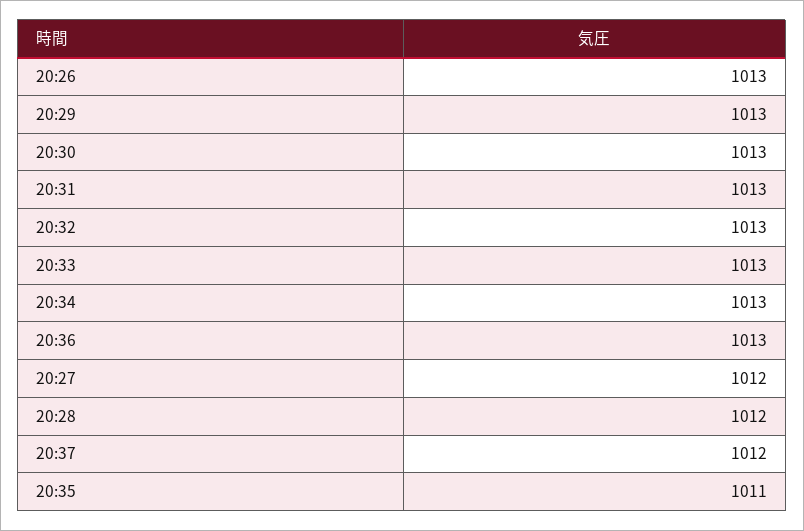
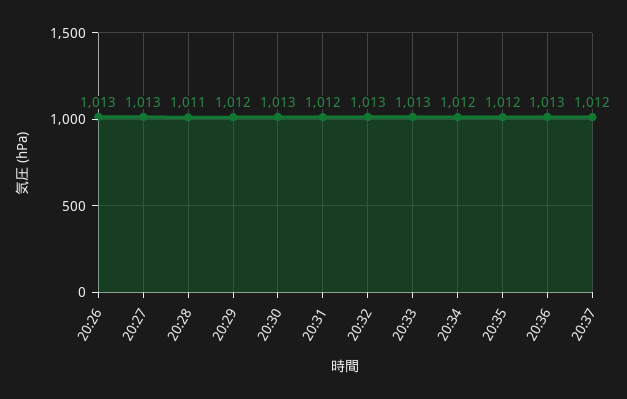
20:29: 1013 -> 1012
20:31: 1013 -> 1012
20:34: 1013 -> 1012
20:27: 1012 -> 1013
20:28: 1012 -> 1011
20:35: 1011 -> 1012

